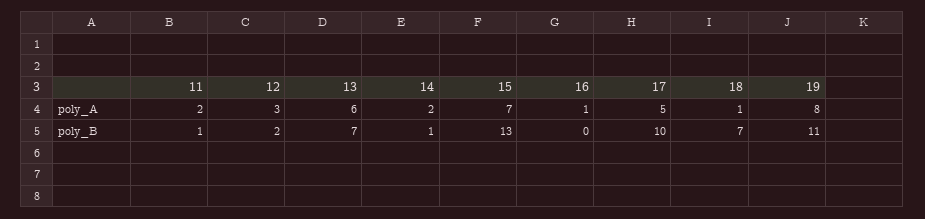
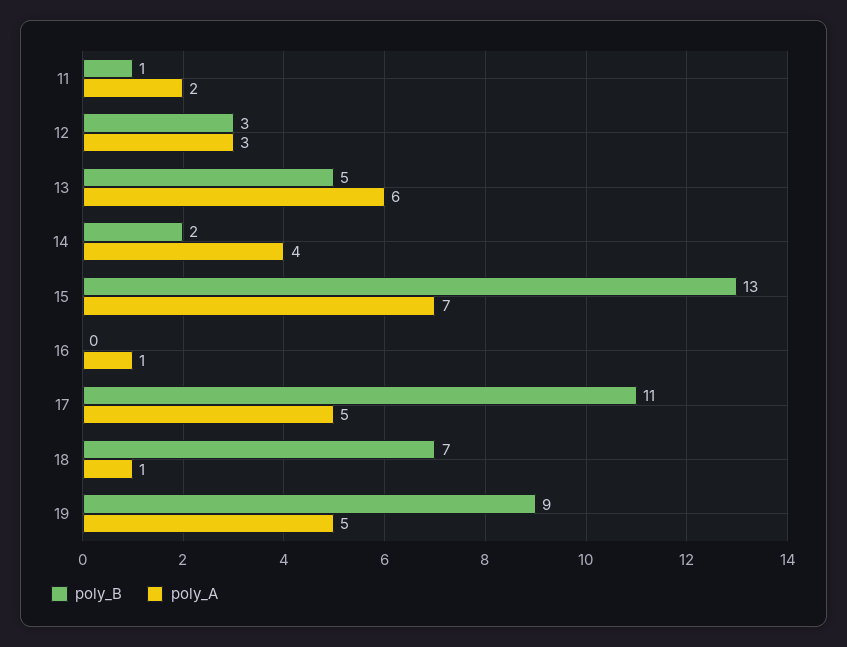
poly_A, 14: 2 -> 4
poly_A, 19: 8 -> 5
poly_B, 12: 2 -> 3
poly_B, 13: 7 -> 5
poly_B, 14: 1 -> 2
poly_B, 17: 10 -> 11
poly_B, 19: 11 -> 9

